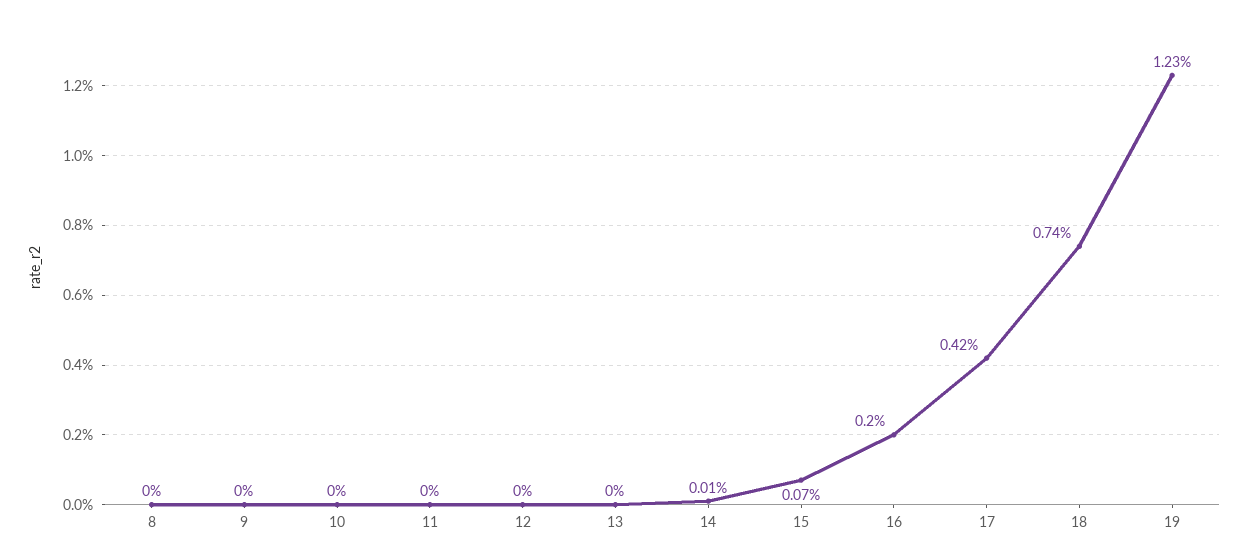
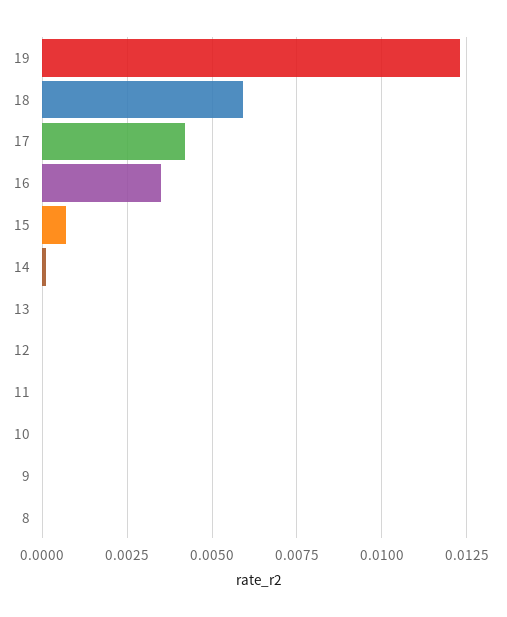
16: 0.002 -> 0.0035
18: 0.0074 -> 0.006

